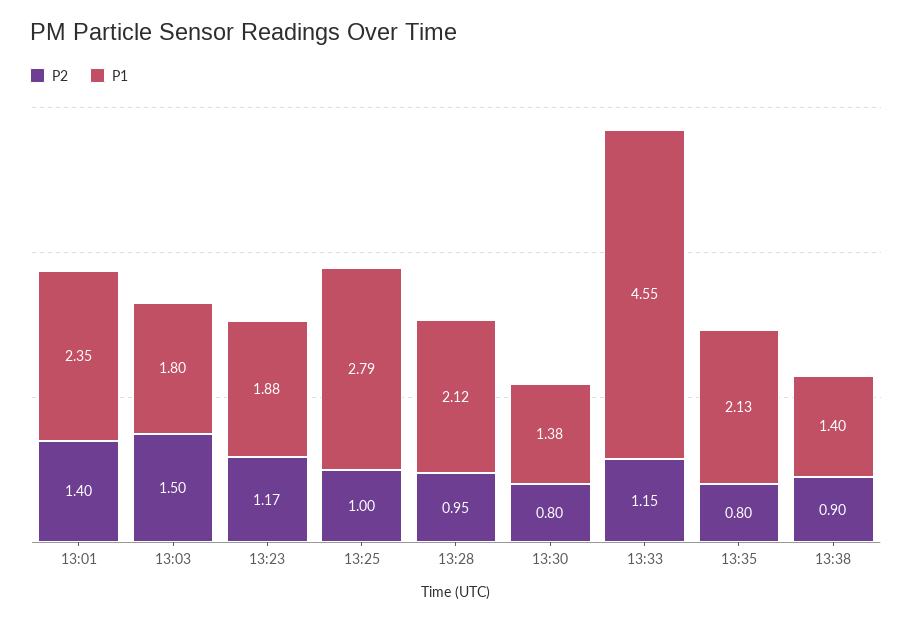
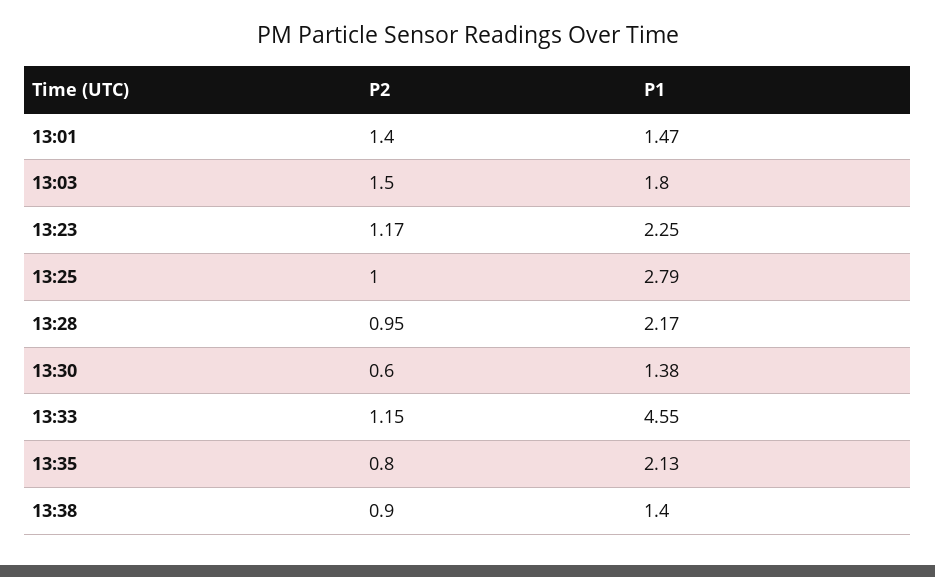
P1, 13:01: 2.35 -> 1.47
P1, 13:23: 1.88 -> 2.25
P1, 13:28: 2.12 -> 2.17
P2, 13:30: 0.8 -> 0.6

